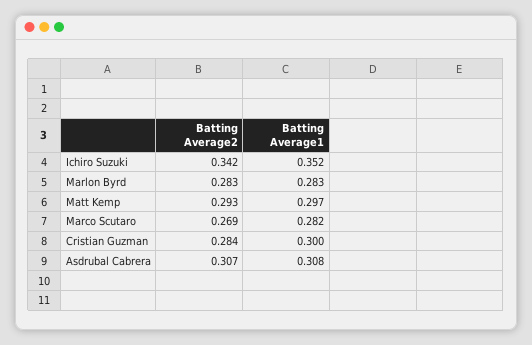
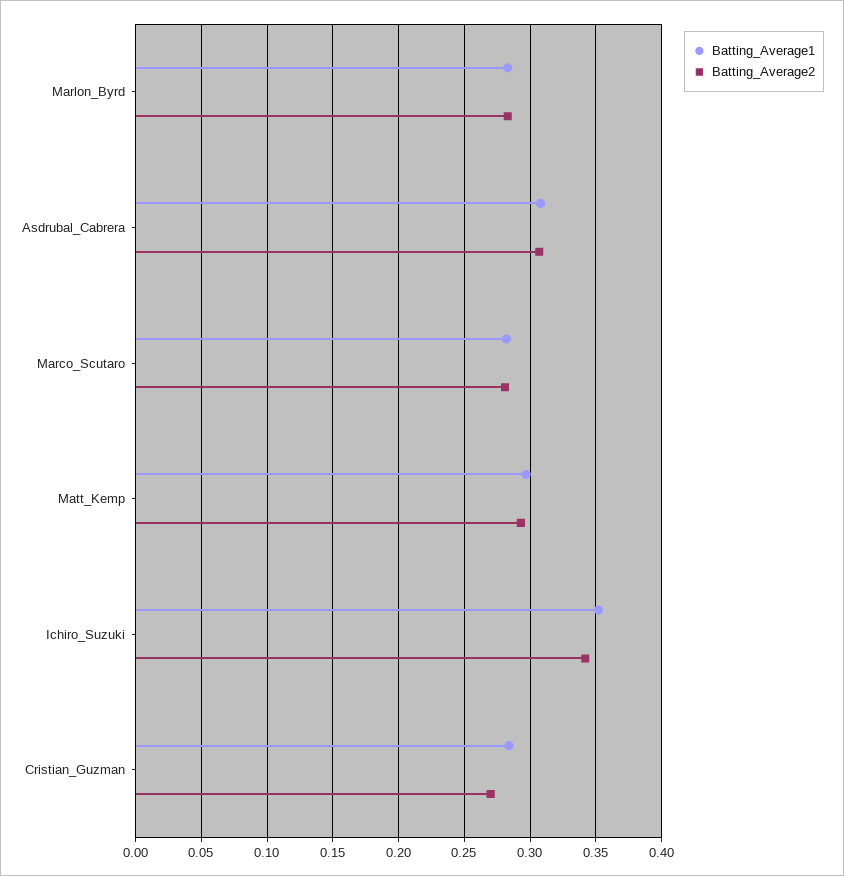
Batting Average2, Marco Scutaro: 0.269 -> 0.28
Batting Average2, Cristian Guzman: 0.284 -> 0.27
Batting Average1, Cristian Guzman: 0.3 -> 0.285

